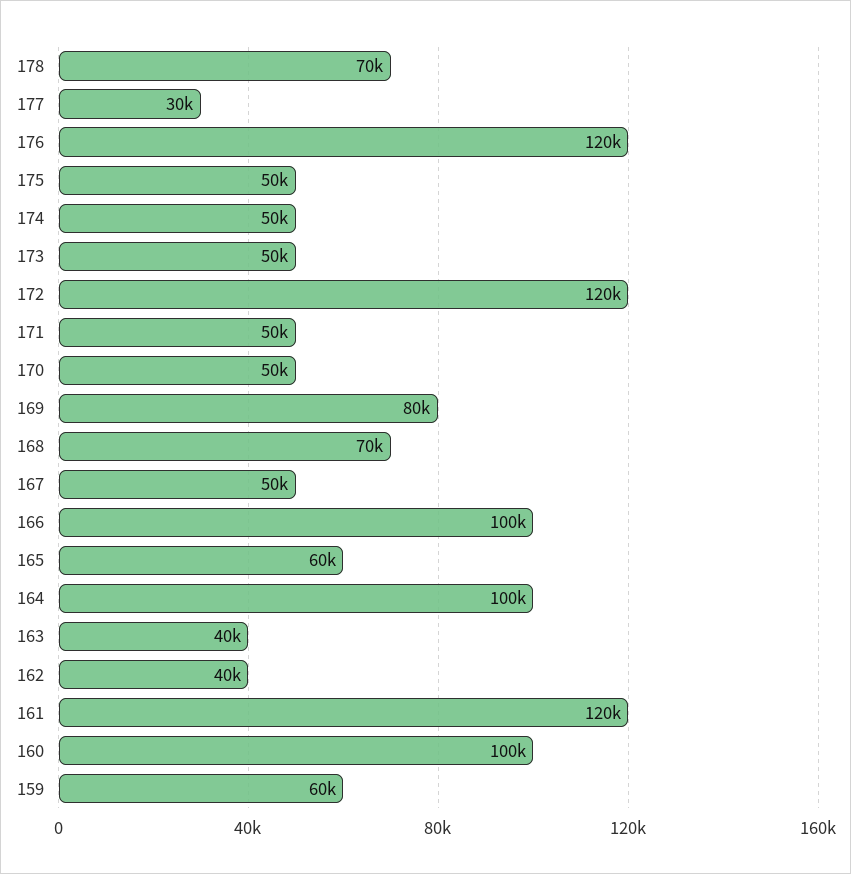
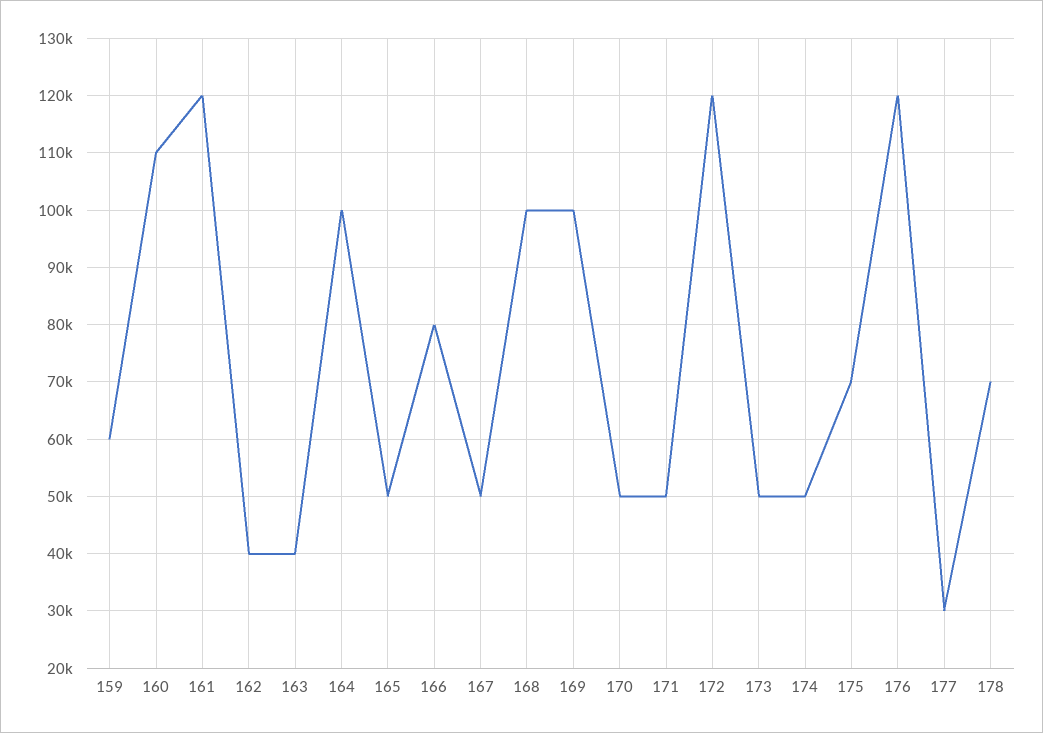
175: 50000 -> 70000
169: 80000 -> 100000
168: 70000 -> 100000
166: 100000 -> 80000
165: 60000 -> 50000
160: 100000 -> 110000

